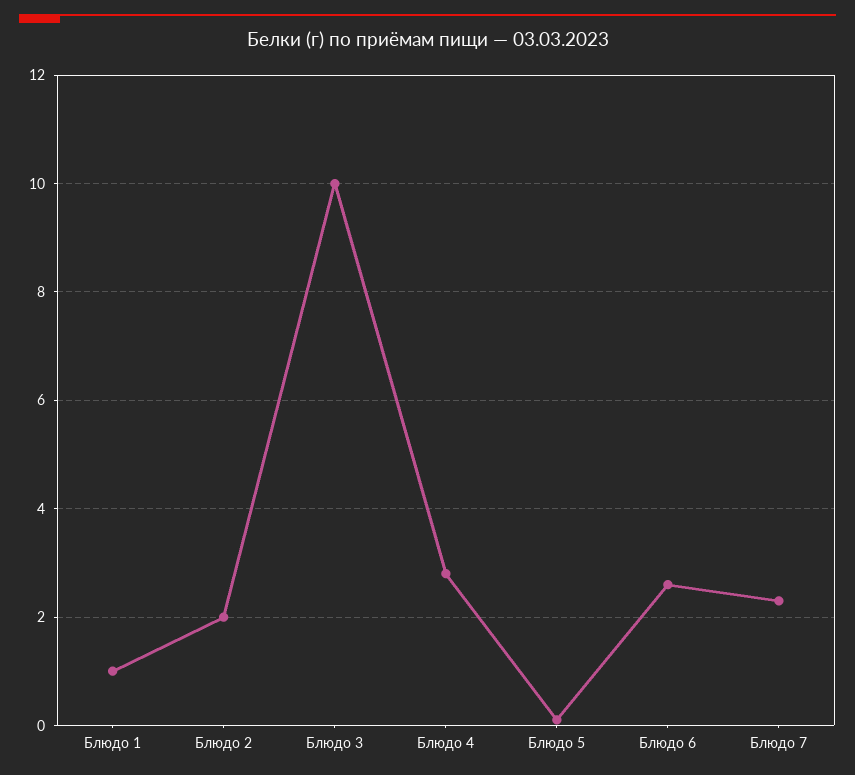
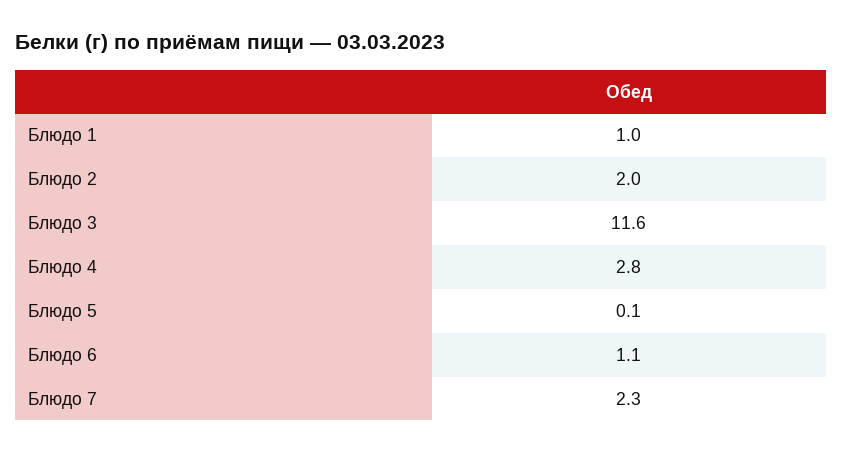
Блюдо 3: 10 -> 11.6
Блюдо 6: 2.5 -> 1.1

